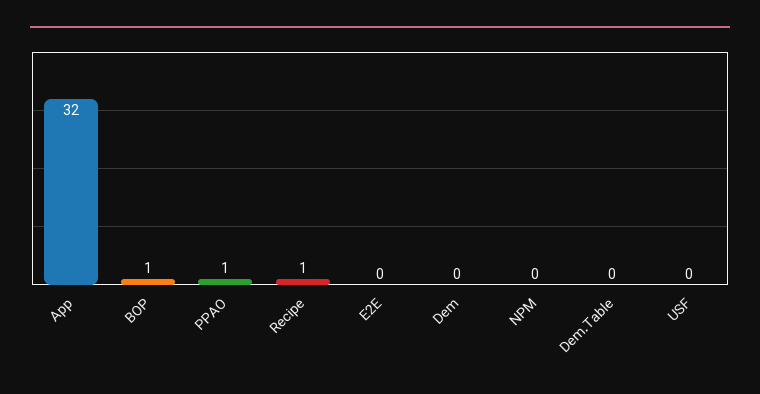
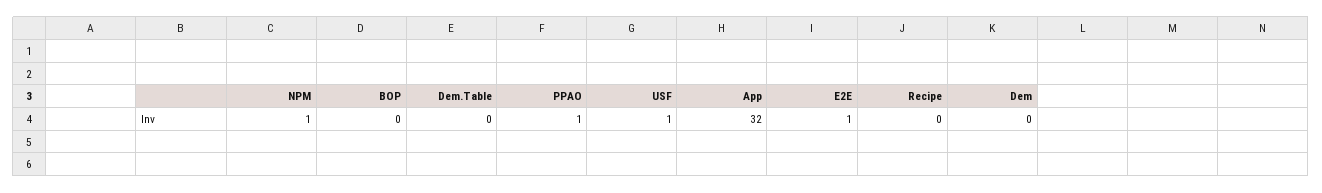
BOP: 1 -> 0
Recipe: 1 -> 0
E2E: 0 -> 1
NPM: 0 -> 1
USF: 0 -> 1

